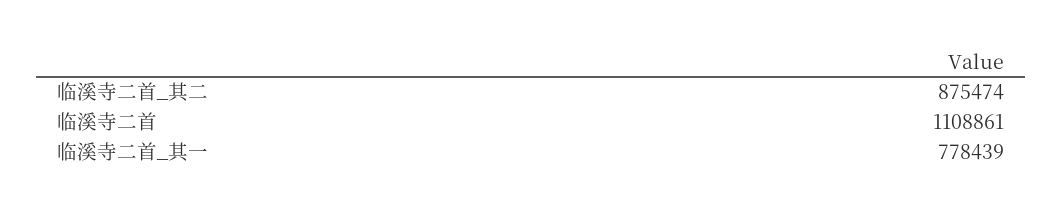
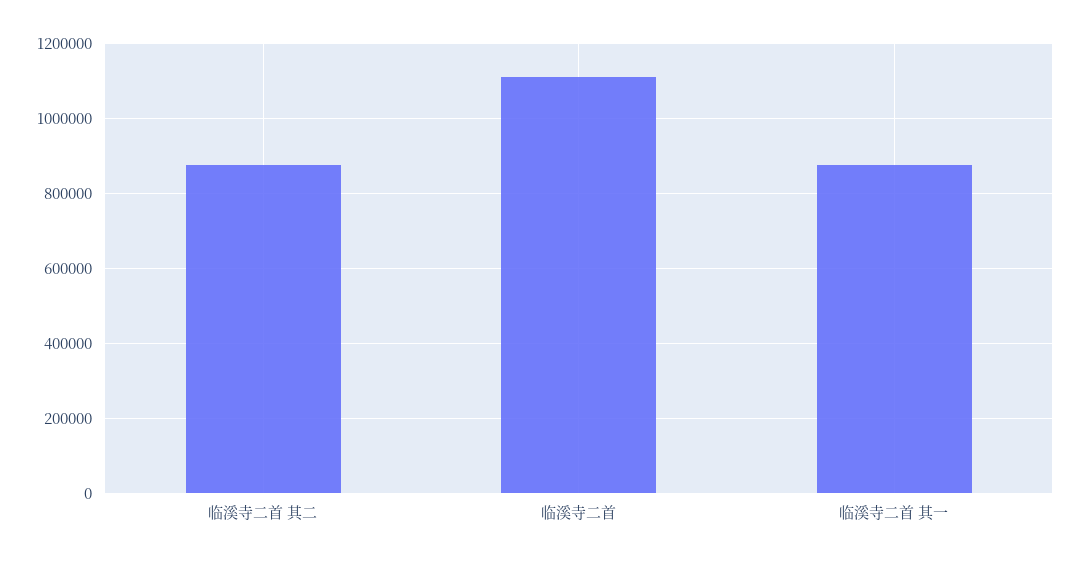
临溪寺二首_其一: 778439 -> 880000

